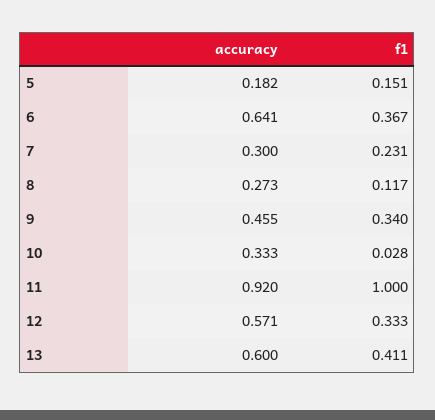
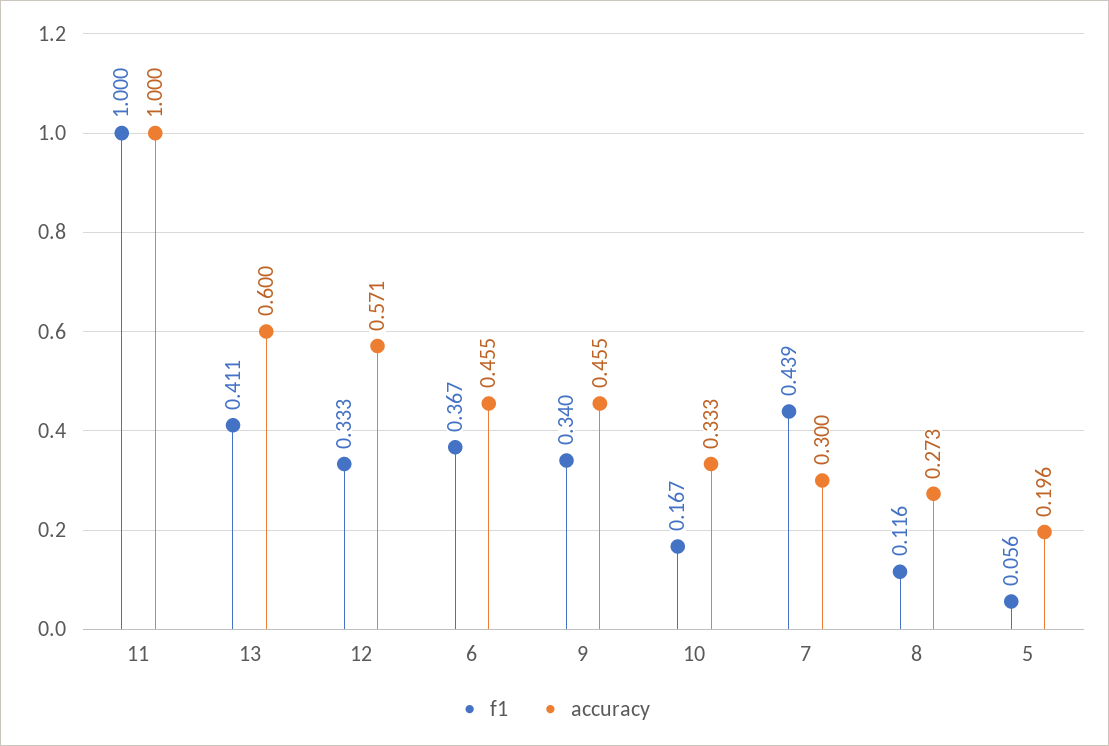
accuracy, 5: 0.182 -> 0.196
f1, 5: 0.151 -> 0.056
accuracy, 6: 0.641 -> 0.455
f1, 7: 0.231 -> 0.439
f1, 8: 0.117 -> 0.116
f1, 10: 0.028 -> 0.167
accuracy, 11: 0.92 -> 1

